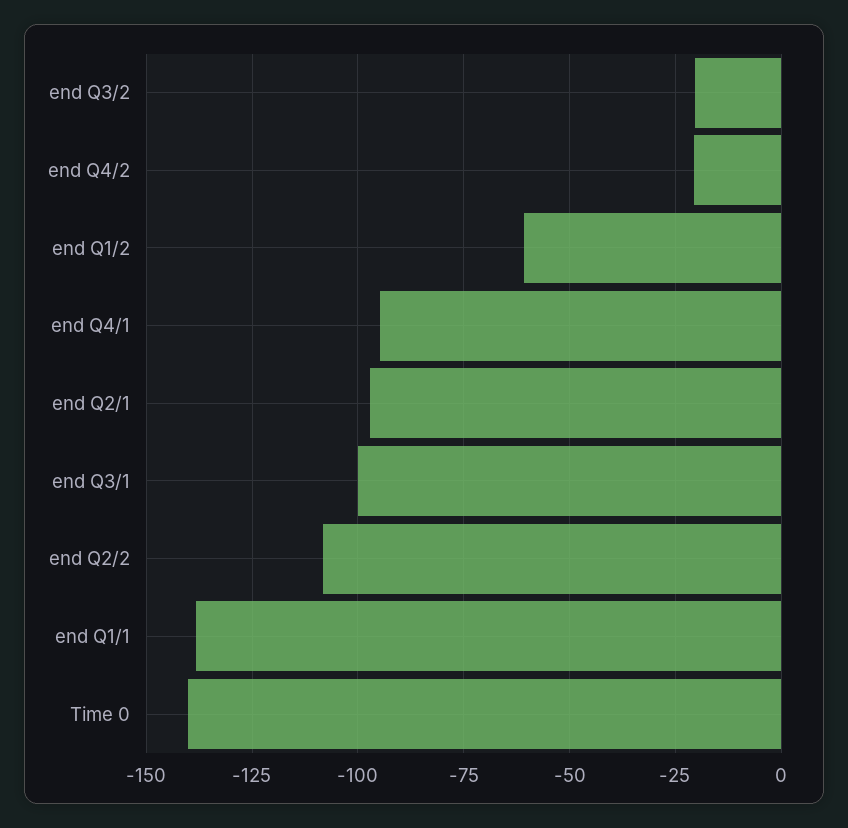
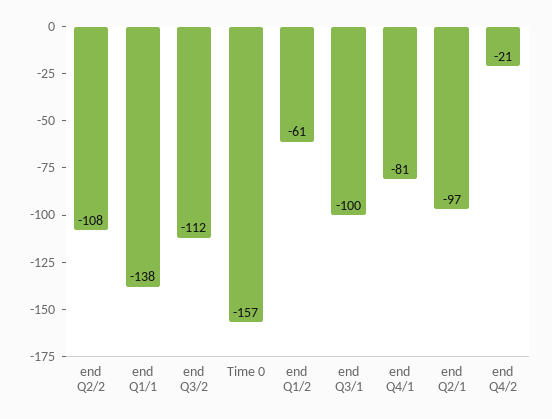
end Q3/2: -20 -> -112
end Q4/1: -95 -> -81
Time 0: -140 -> -157

